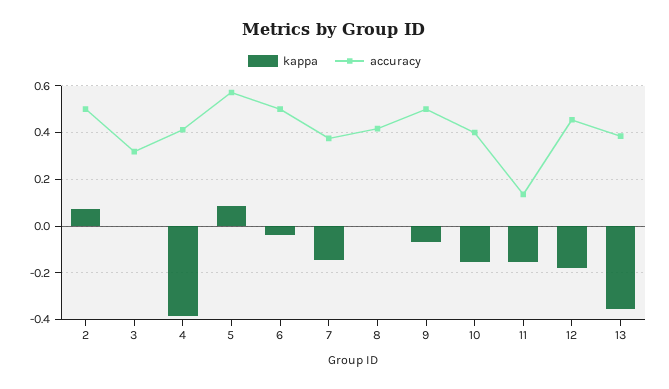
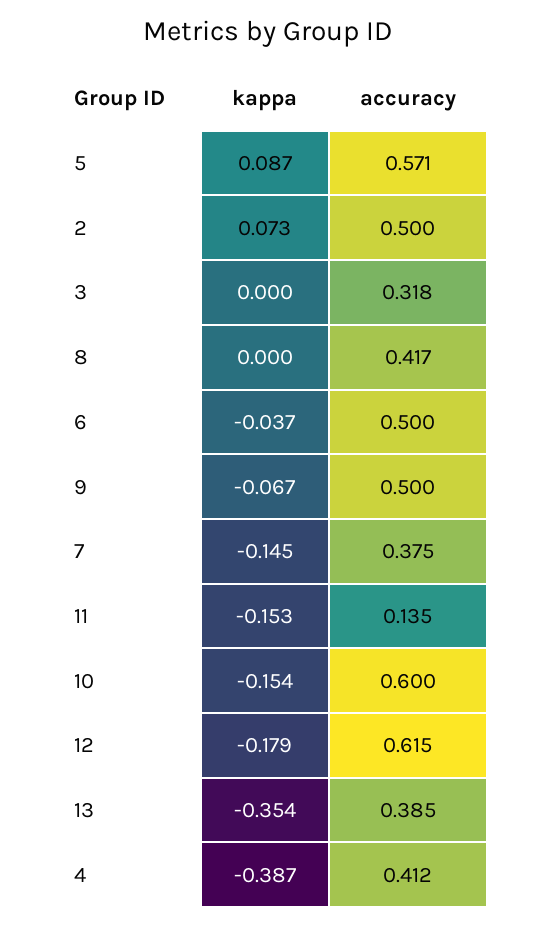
accuracy, 10: 0.4 -> 0.6
accuracy, 12: 0.45 -> 0.615

